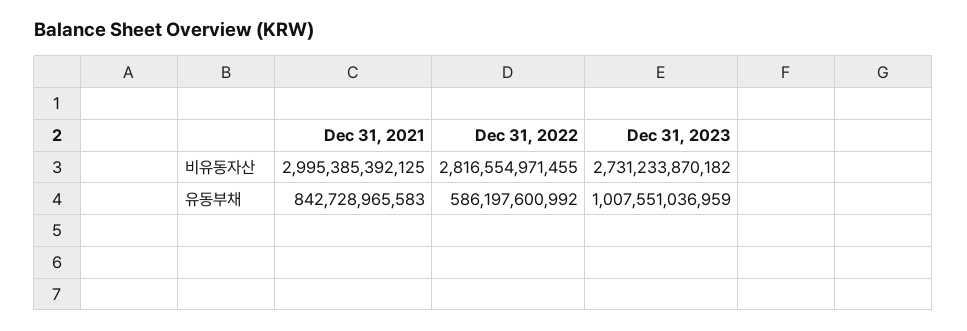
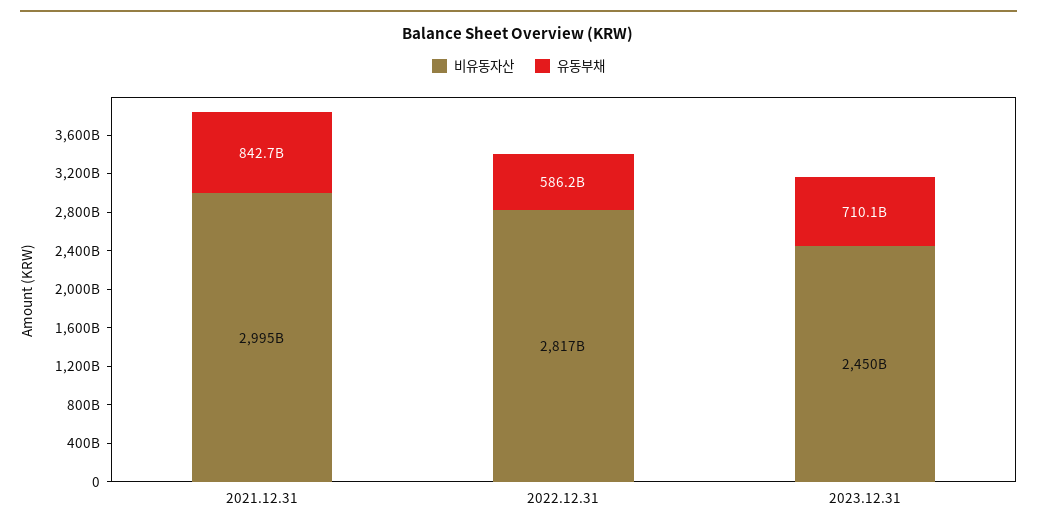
비유동자산, Dec 31, 2023: 2731233870182 -> 2450000000000
유동부채, Dec 31, 2023: 1007551036959 -> 710100000000

